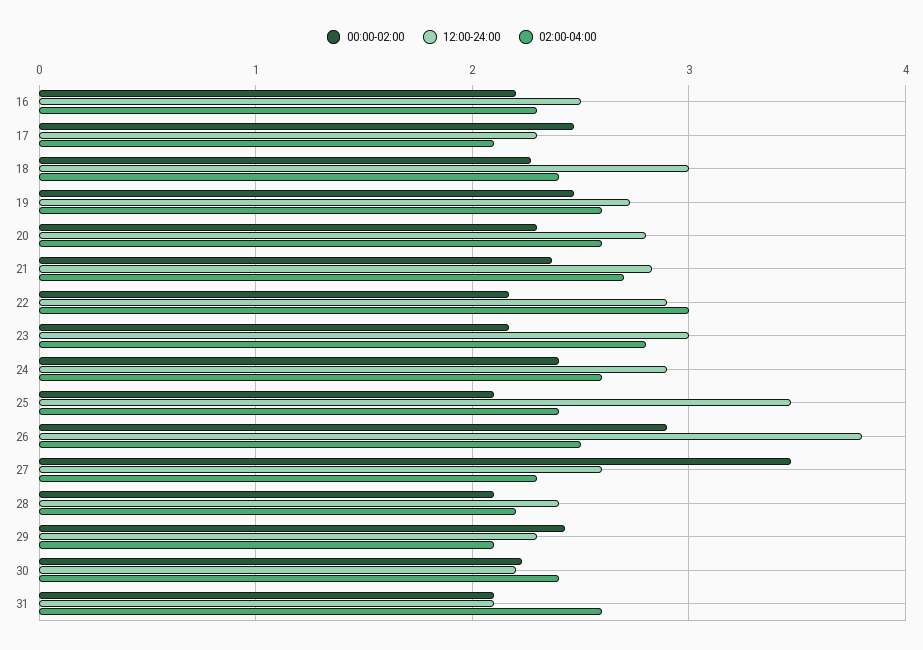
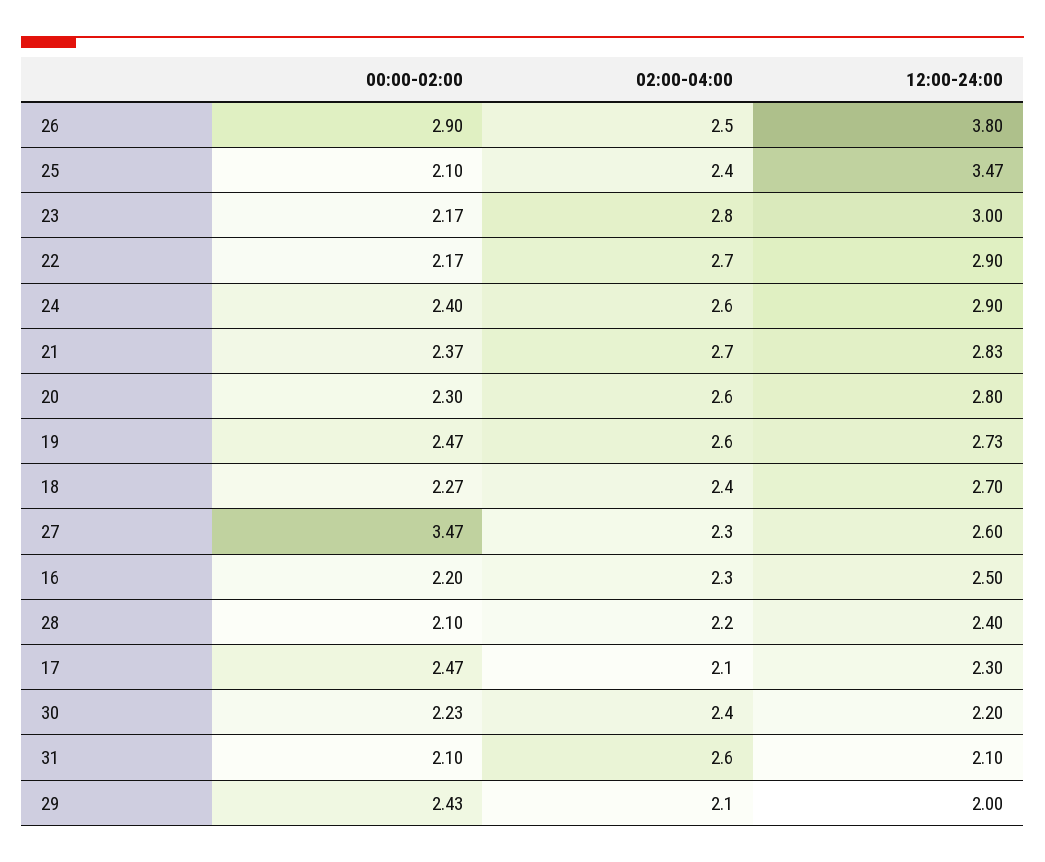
12:00-24:00, 18: 3 -> 2.7
02:00-04:00, 22: 3 -> 2.7
12:00-24:00, 29: 2.3 -> 2

